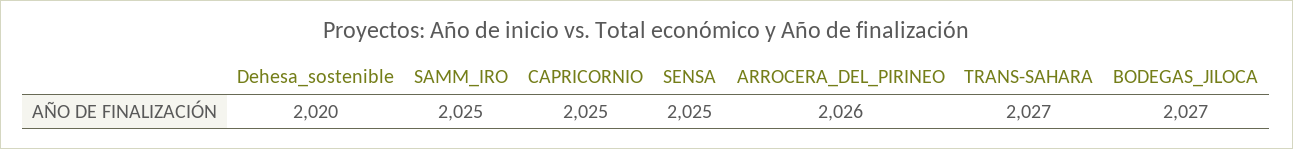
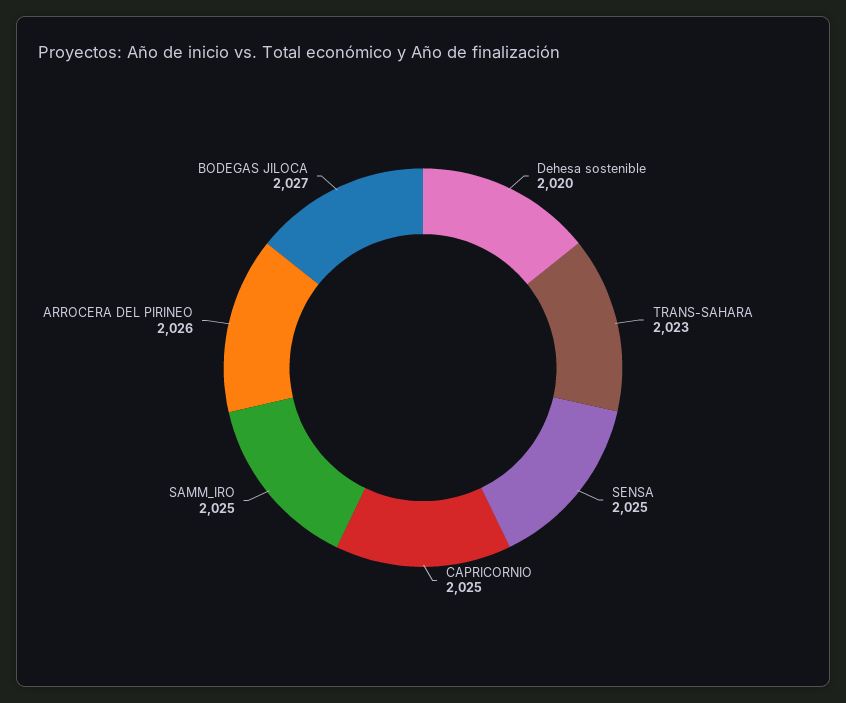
TRANS-SAHARA: 2027 -> 2023

